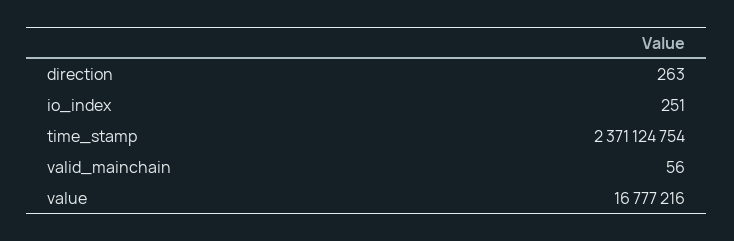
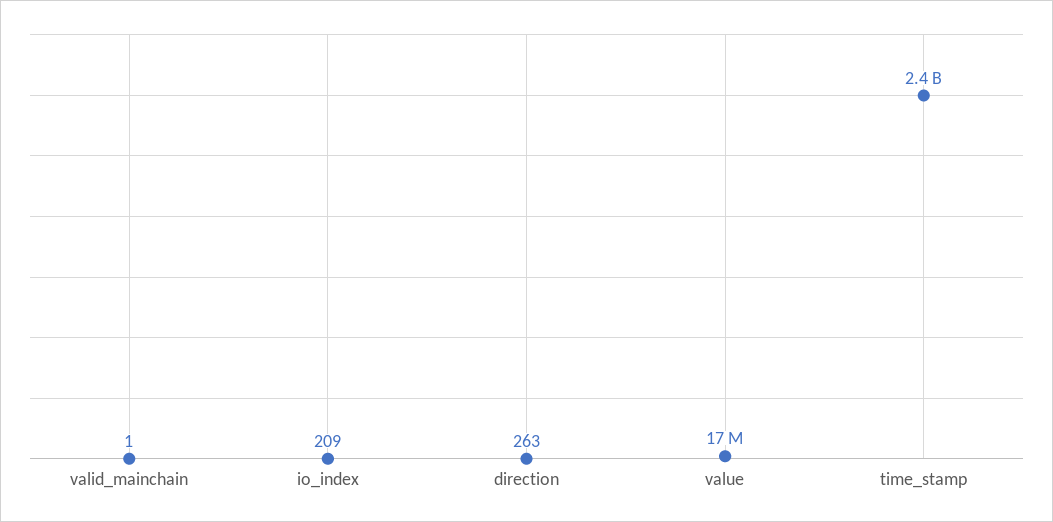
io_index: 251 -> 209
valid_mainchain: 56 -> 1

